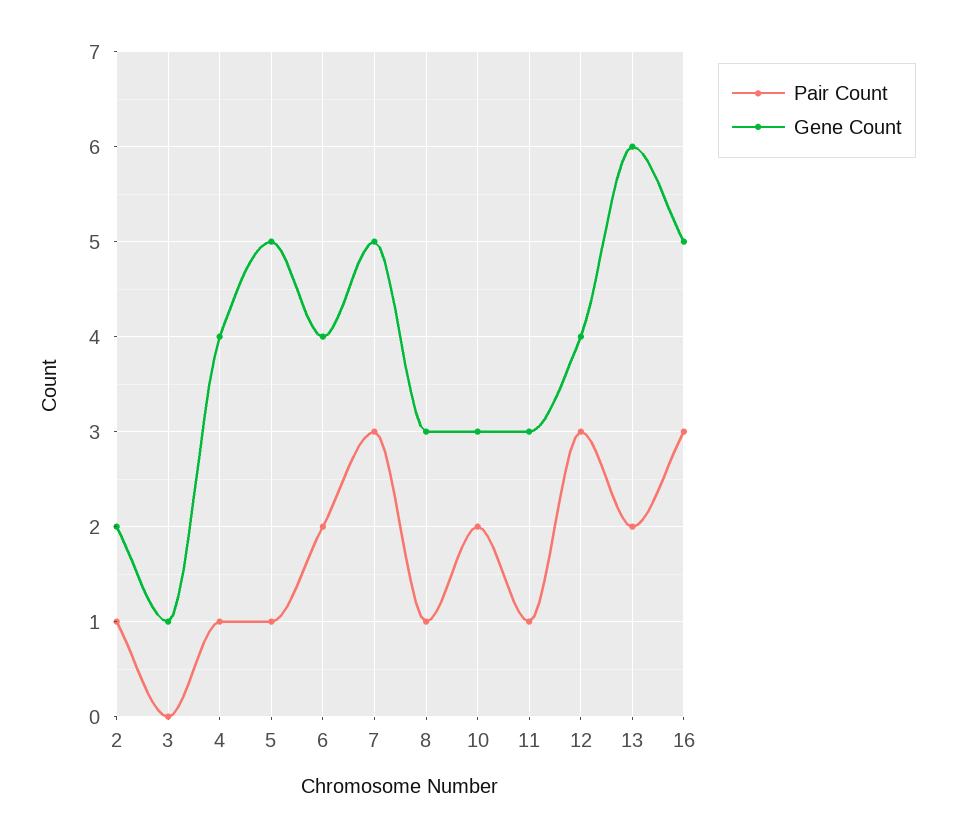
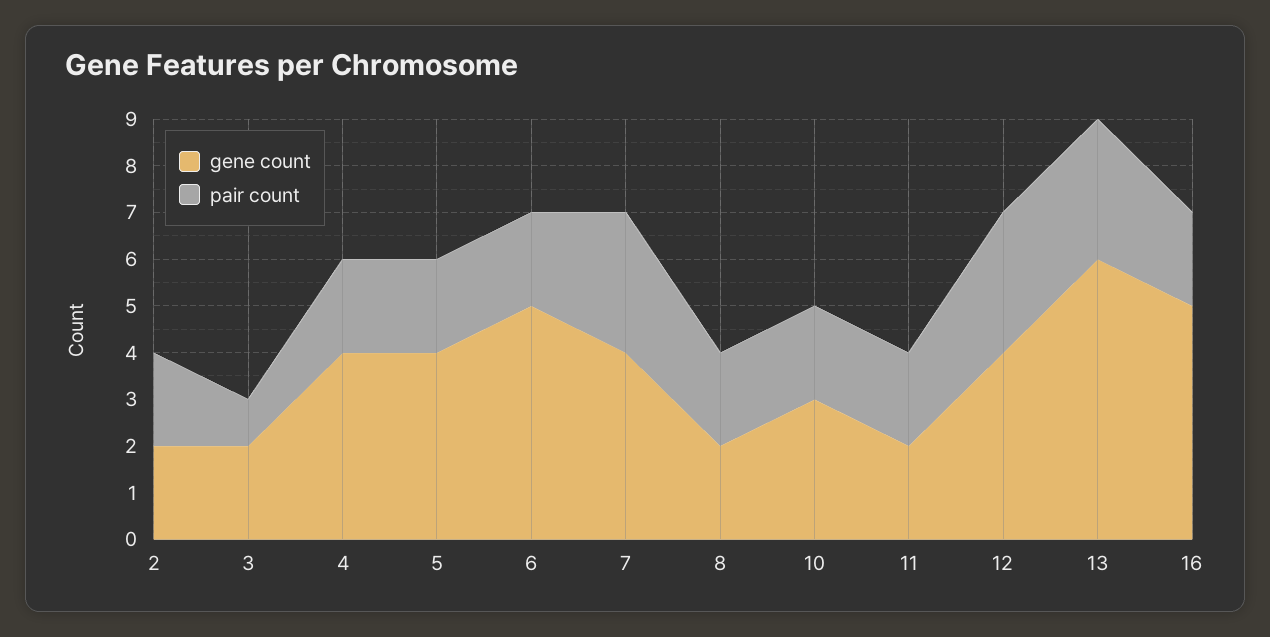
Pair Count, 2: 1 -> 2
Pair Count, 3: 0 -> 1
Gene Count, 3: 1 -> 2
Pair Count, 4: 1 -> 2
Pair Count, 5: 1 -> 2
Gene Count, 5: 5 -> 4
Gene Count, 6: 4 -> 5
Gene Count, 7: 5 -> 4
Pair Count, 8: 1 -> 2
Gene Count, 8: 3 -> 2
Pair Count, 11: 1 -> 2
Gene Count, 11: 3 -> 2
Pair Count, 13: 2 -> 3
Pair Count, 16: 3 -> 2

